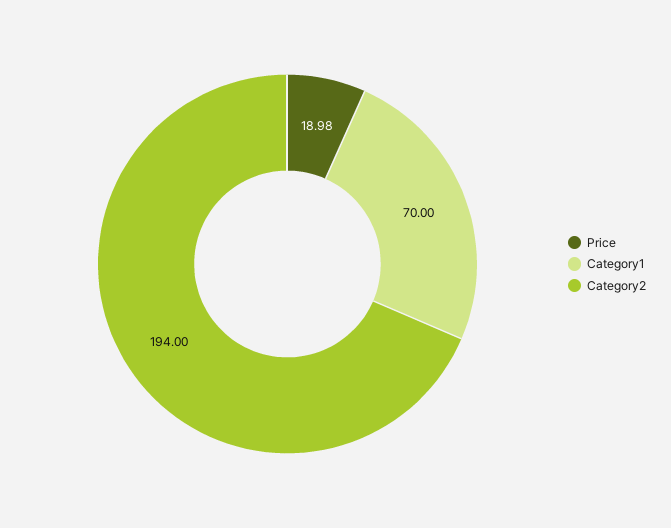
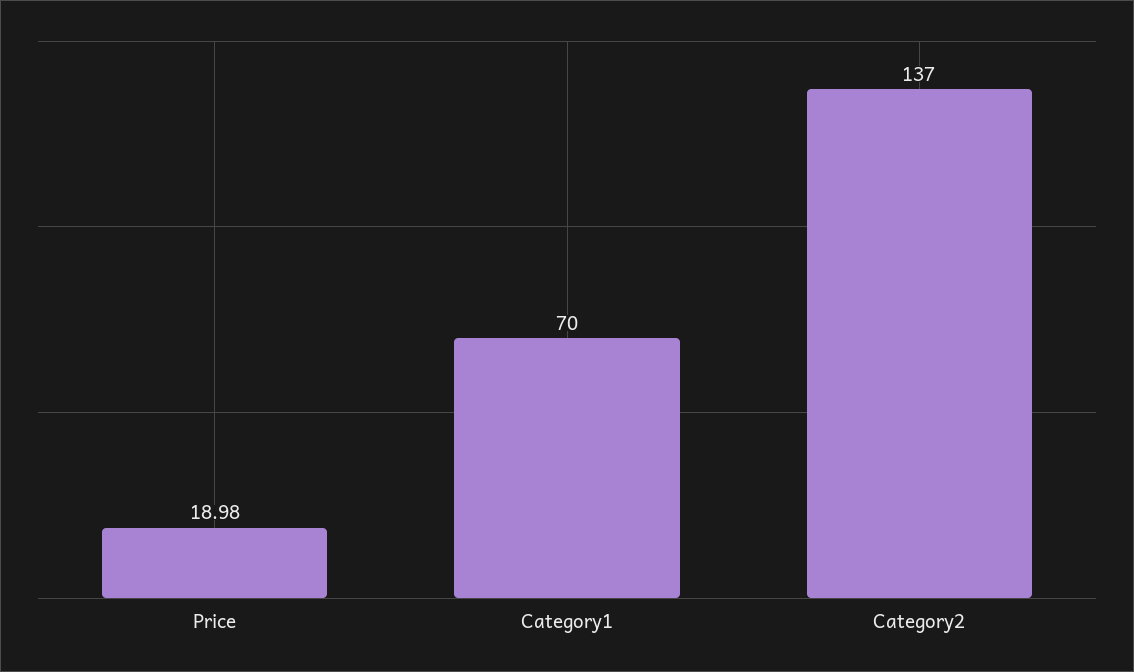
Category2: 194 -> 137

